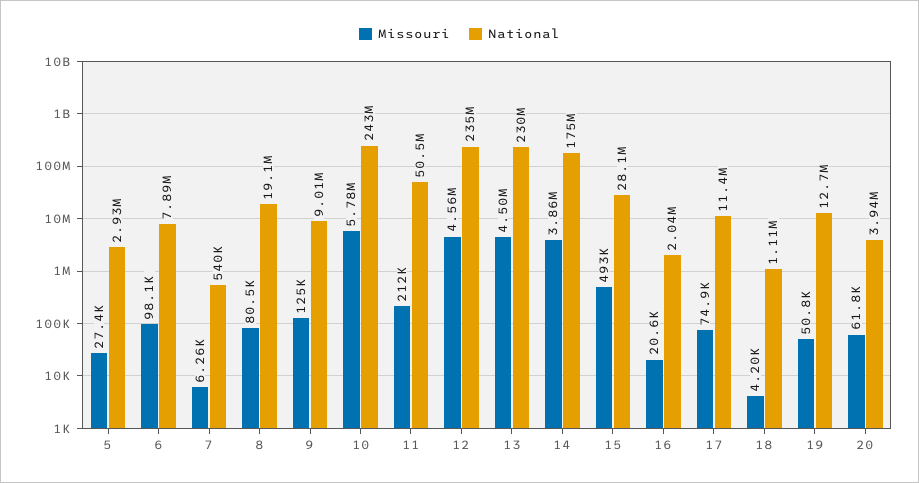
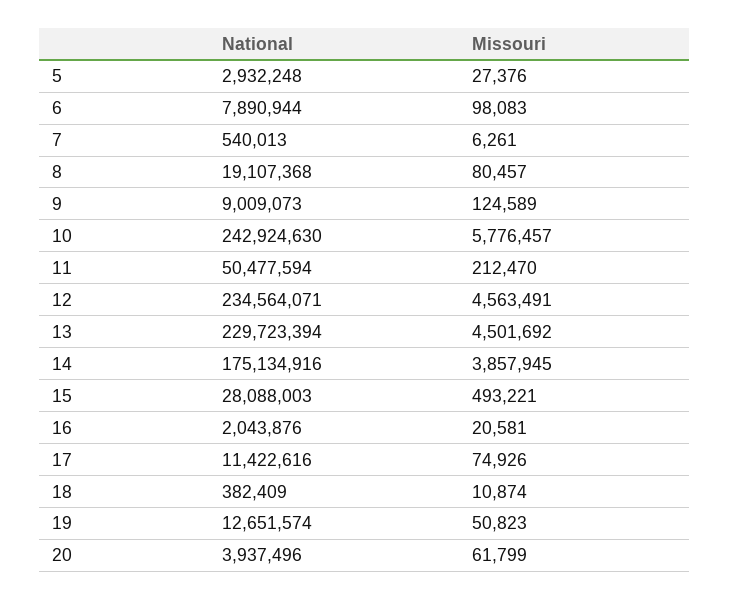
Missouri, 18: 4200 -> 10874
National, 18: 1110000 -> 382409

